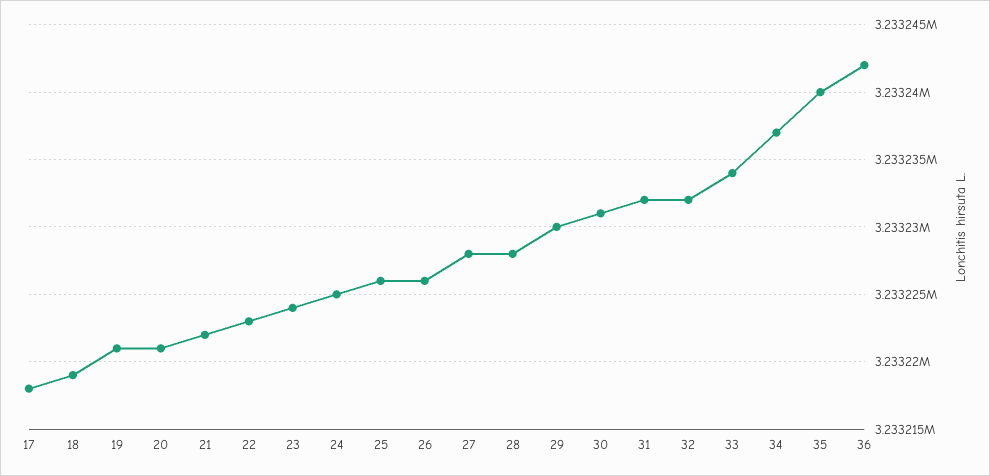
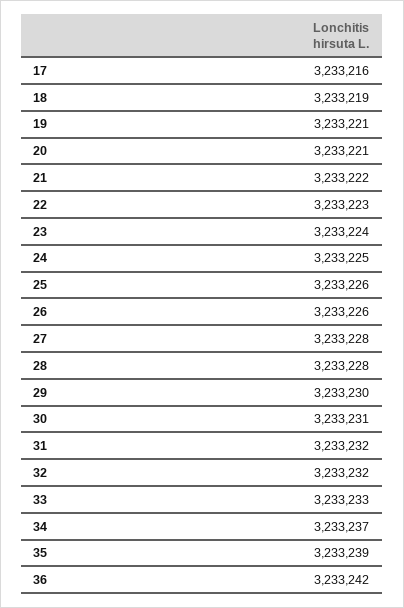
17: 3233218 -> 3233216
33: 3233234 -> 3233233
35: 3233240 -> 3233239

